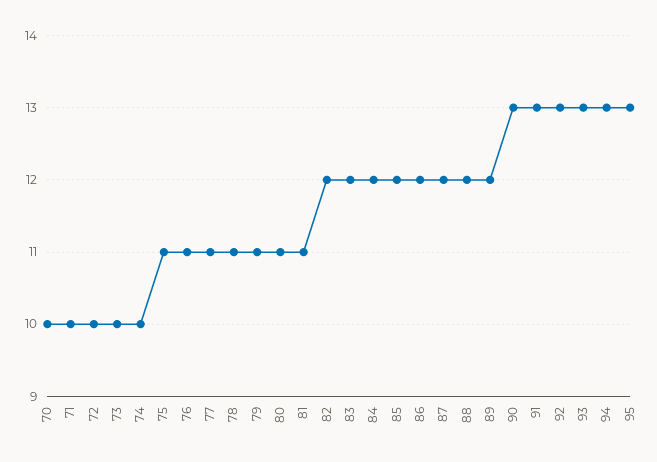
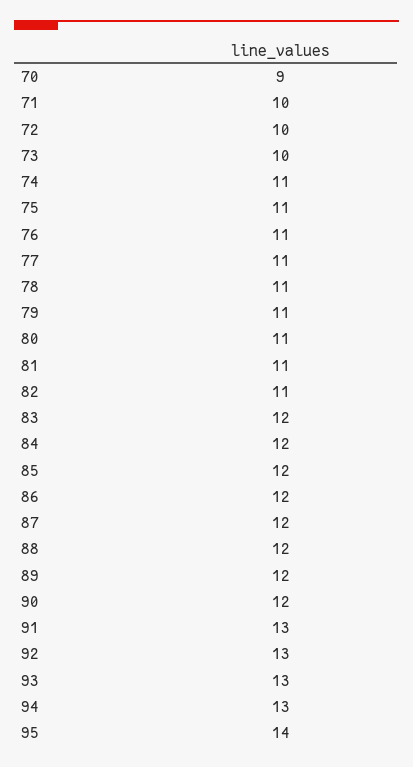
70: 10 -> 9
74: 10 -> 11
82: 12 -> 11
90: 13 -> 12
95: 13 -> 14

